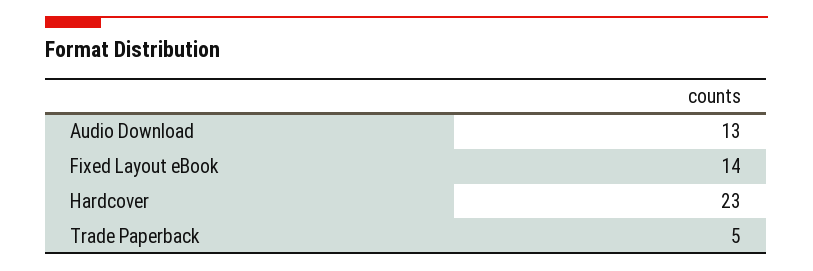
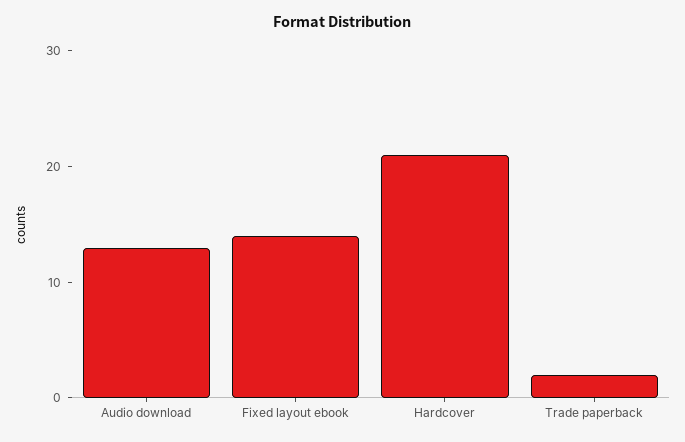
Hardcover: 23 -> 21
Trade Paperback: 5 -> 2

